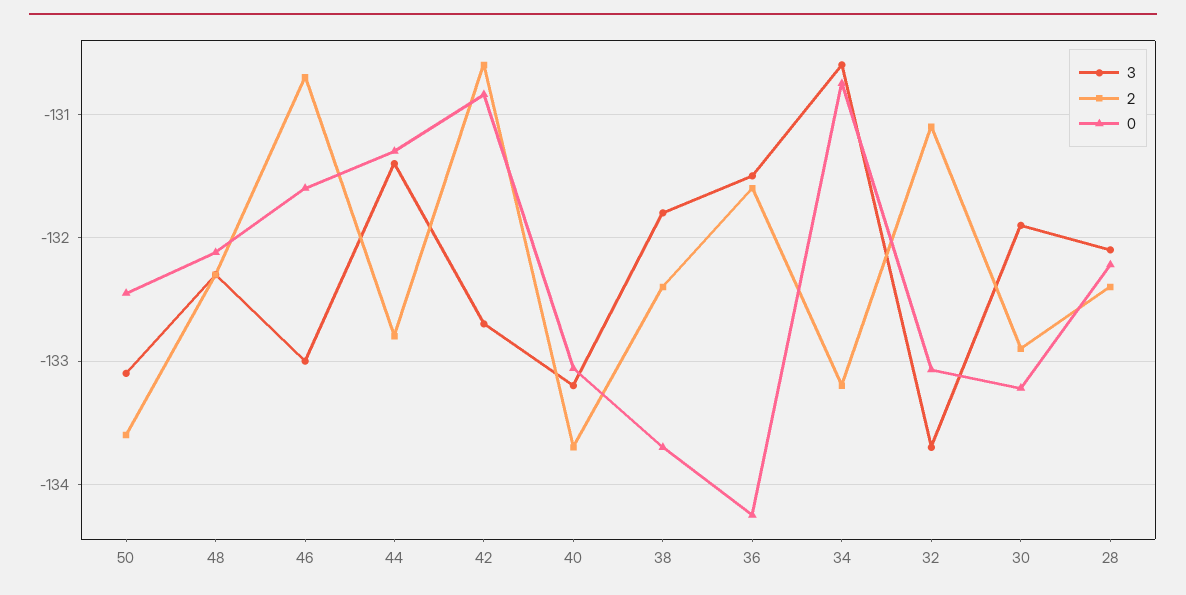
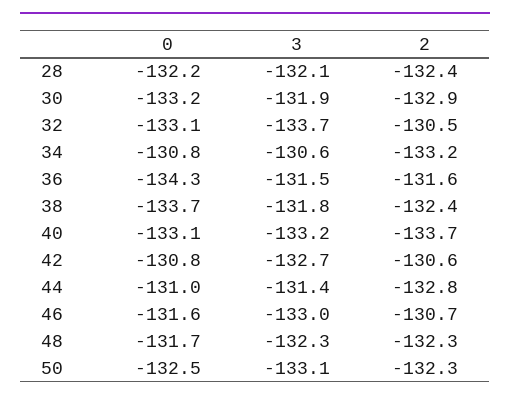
2, 50: -133.6 -> -132.3
0, 48: -132.1 -> -131.7
0, 44: -131.3 -> -131
2, 32: -131.1 -> -130.5

